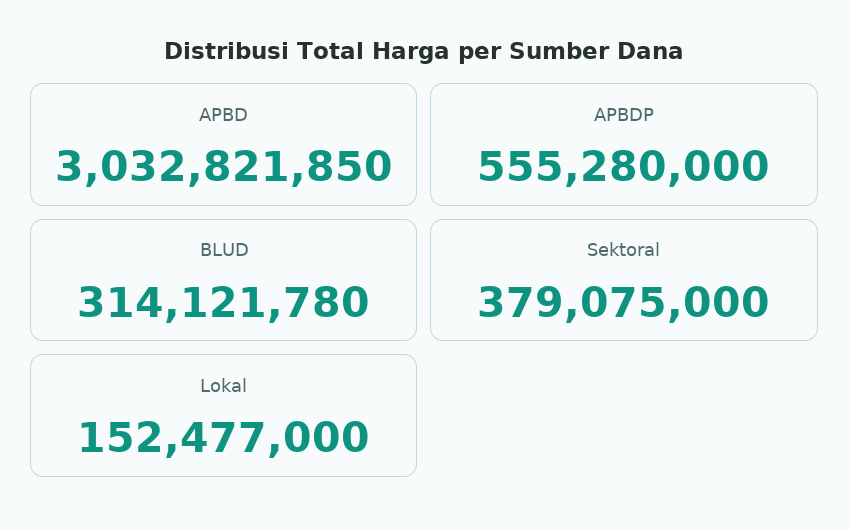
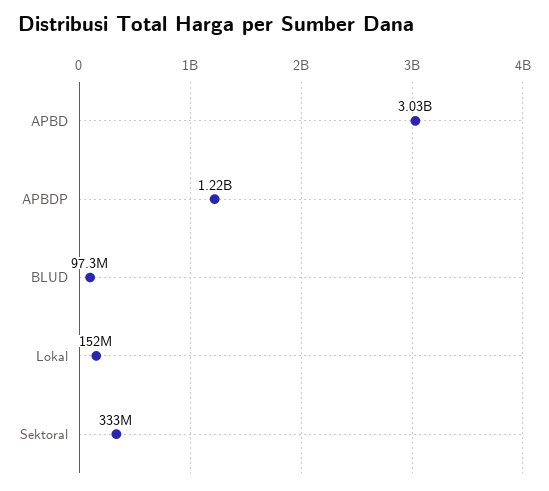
APBDP: 555280000 -> 1220000000
BLUD: 314121780 -> 97300000
Sektoral: 379075000 -> 333000000

